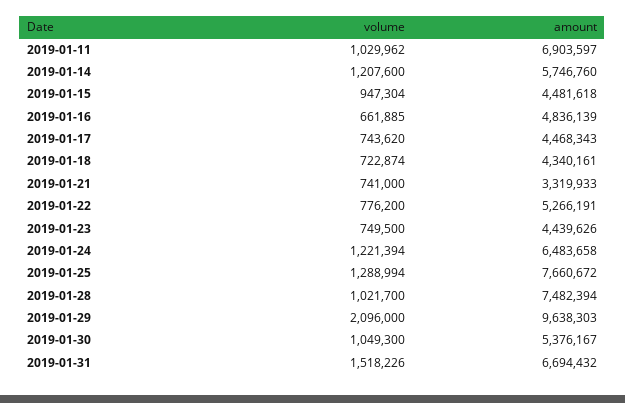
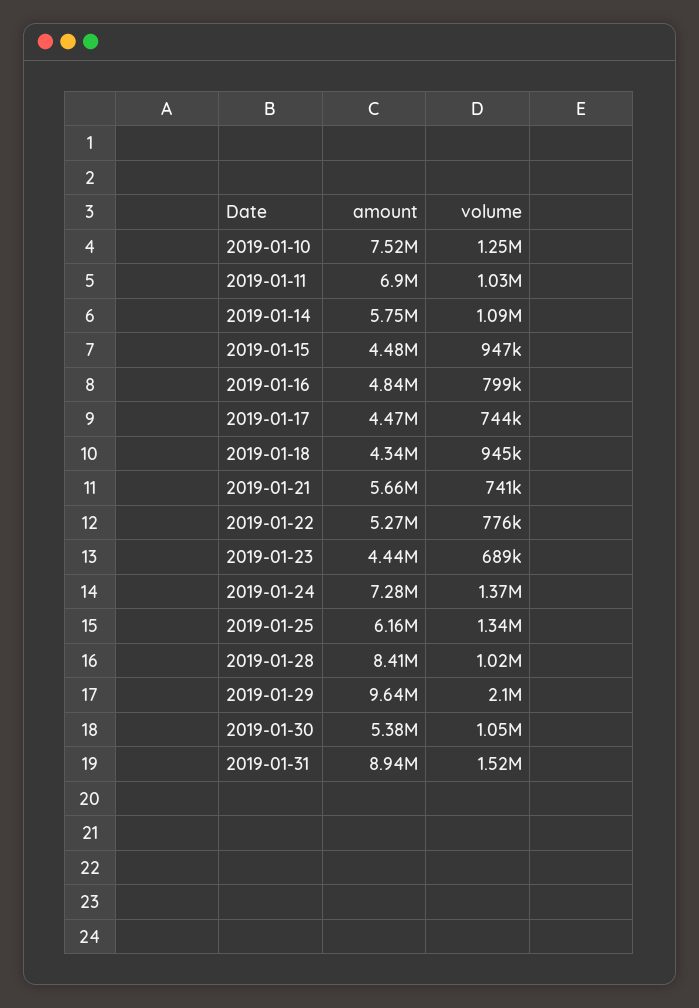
volume, 2019-01-14: 1207600 -> 1090000
volume, 2019-01-16: 661885 -> 799000
volume, 2019-01-18: 722874 -> 945000
amount, 2019-01-21: 3319933 -> 5660000
volume, 2019-01-23: 749500 -> 689000
volume, 2019-01-24: 1221394 -> 1370000
amount, 2019-01-24: 6483658 -> 7280000
volume, 2019-01-25: 1288994 -> 1340000
amount, 2019-01-25: 7660672 -> 6160000
amount, 2019-01-28: 7482394 -> 8410000
amount, 2019-01-31: 6694432 -> 8940000
amount, 2019-01-10: none -> 7520000
volume, 2019-01-10: none -> 1250000

